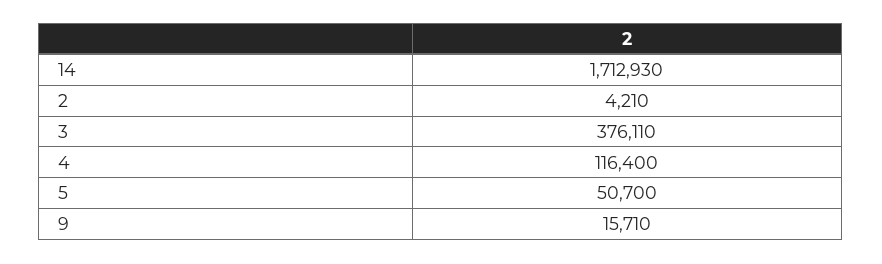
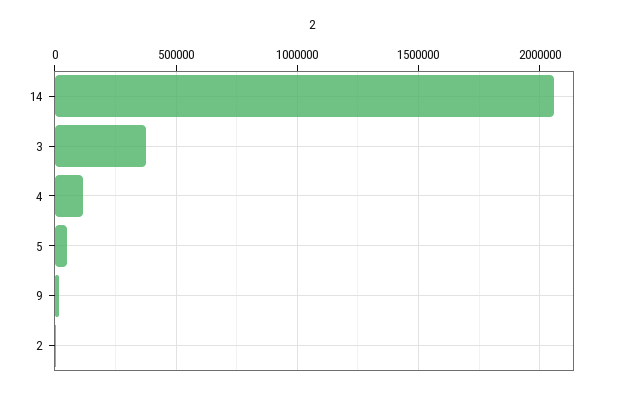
14: 1712930 -> 2050000

